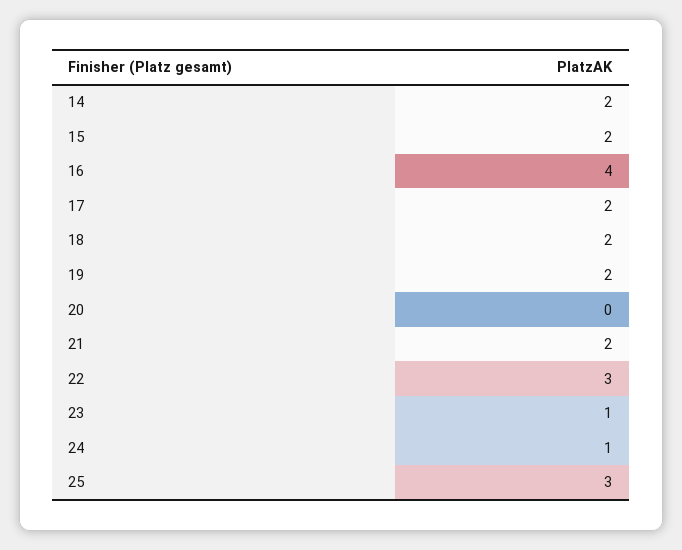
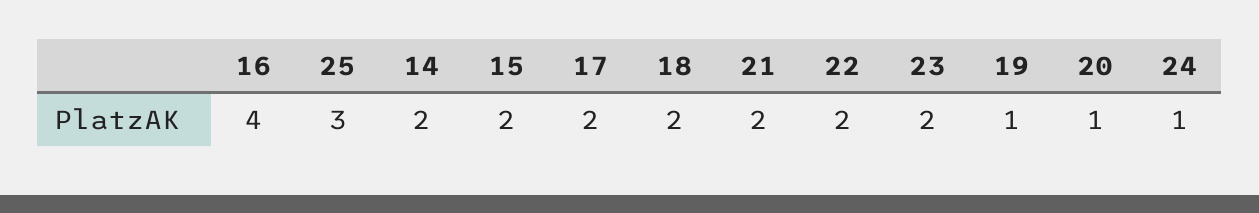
19: 2 -> 1
20: 0 -> 1
22: 3 -> 2
23: 1 -> 2

